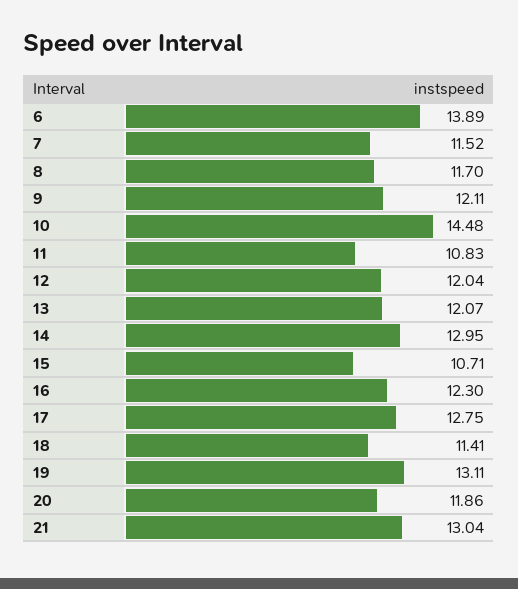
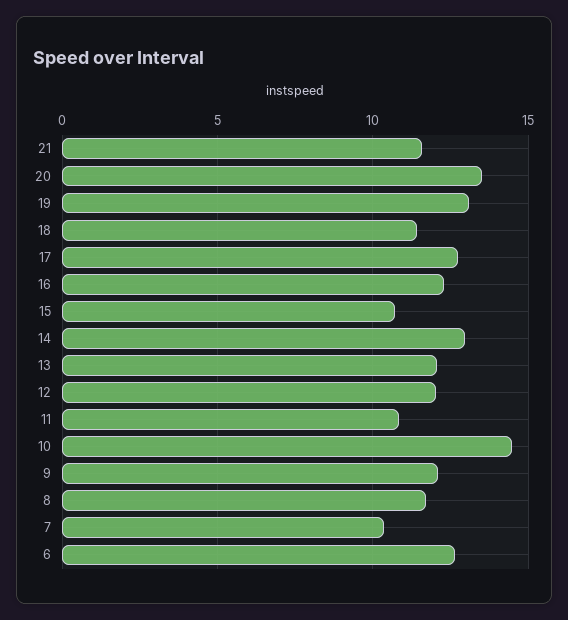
6: 13.89 -> 12.5
7: 11.52 -> 10.5
20: 11.86 -> 13.5
21: 13.04 -> 11.5

